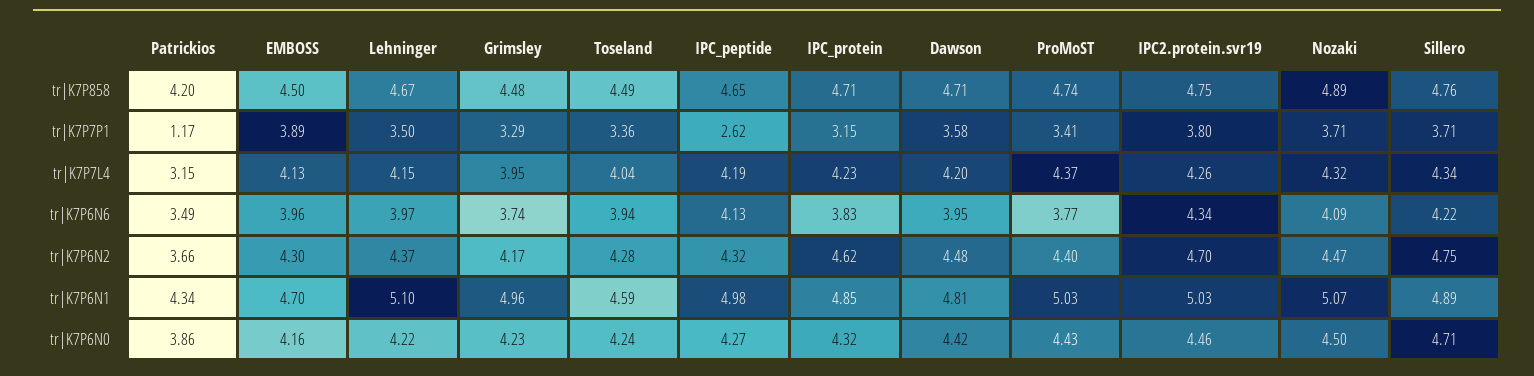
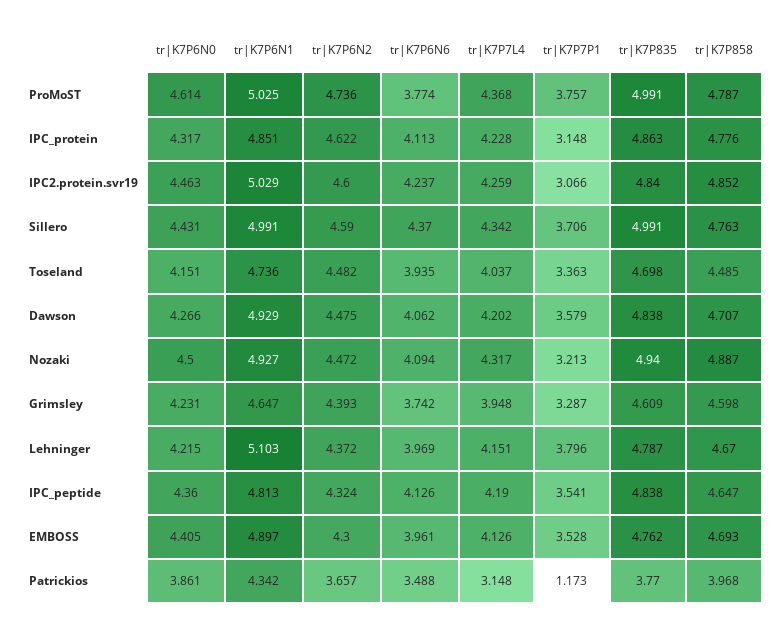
Patrickios, tr|K7P858: 4.2 -> 3.968
EMBOSS, tr|K7P858: 4.5 -> 4.693
Grimsley, tr|K7P858: 4.48 -> 4.598
IPC_protein, tr|K7P858: 4.71 -> 4.776
ProMoST, tr|K7P858: 4.74 -> 4.787
IPC2.protein.svr19, tr|K7P858: 4.75 -> 4.852
EMBOSS, tr|K7P7P1: 3.89 -> 3.528
Lehninger, tr|K7P7P1: 3.5 -> 3.796
IPC_peptide, tr|K7P7P1: 2.62 -> 3.541
ProMoST, tr|K7P7P1: 3.41 -> 3.757
IPC2.protein.svr19, tr|K7P7P1: 3.8 -> 3.066
Nozaki, tr|K7P7P1: 3.71 -> 3.213
IPC_protein, tr|K7P6N6: 3.83 -> 4.113
Dawson, tr|K7P6N6: 3.95 -> 4.062
IPC2.protein.svr19, tr|K7P6N6: 4.34 -> 4.237
Sillero, tr|K7P6N6: 4.22 -> 4.37
Grimsley, tr|K7P6N2: 4.17 -> 4.393
Toseland, tr|K7P6N2: 4.28 -> 4.482
ProMoST, tr|K7P6N2: 4.4 -> 4.736
IPC2.protein.svr19, tr|K7P6N2: 4.7 -> 4.6
Sillero, tr|K7P6N2: 4.75 -> 4.59
EMBOSS, tr|K7P6N1: 4.7 -> 4.897
Grimsley, tr|K7P6N1: 4.96 -> 4.647
Toseland, tr|K7P6N1: 4.59 -> 4.736
IPC_peptide, tr|K7P6N1: 4.98 -> 4.813
Dawson, tr|K7P6N1: 4.81 -> 4.929
Nozaki, tr|K7P6N1: 5.07 -> 4.927
Sillero, tr|K7P6N1: 4.89 -> 4.991
EMBOSS, tr|K7P6N0: 4.16 -> 4.405
Toseland, tr|K7P6N0: 4.24 -> 4.151
IPC_peptide, tr|K7P6N0: 4.27 -> 4.36
Dawson, tr|K7P6N0: 4.42 -> 4.266
ProMoST, tr|K7P6N0: 4.43 -> 4.614
Sillero, tr|K7P6N0: 4.71 -> 4.431
ProMoST, tr|K7P835: none -> 4.991
IPC_protein, tr|K7P835: none -> 4.863
IPC2.protein.svr19, tr|K7P835: none -> 4.84
Sillero, tr|K7P835: none -> 4.991
Toseland, tr|K7P835: none -> 4.698
Dawson, tr|K7P835: none -> 4.838
Nozaki, tr|K7P835: none -> 4.94
Grimsley, tr|K7P835: none -> 4.609
Lehninger, tr|K7P835: none -> 4.787
IPC_peptide, tr|K7P835: none -> 4.838
EMBOSS, tr|K7P835: none -> 4.762
Patrickios, tr|K7P835: none -> 3.77

